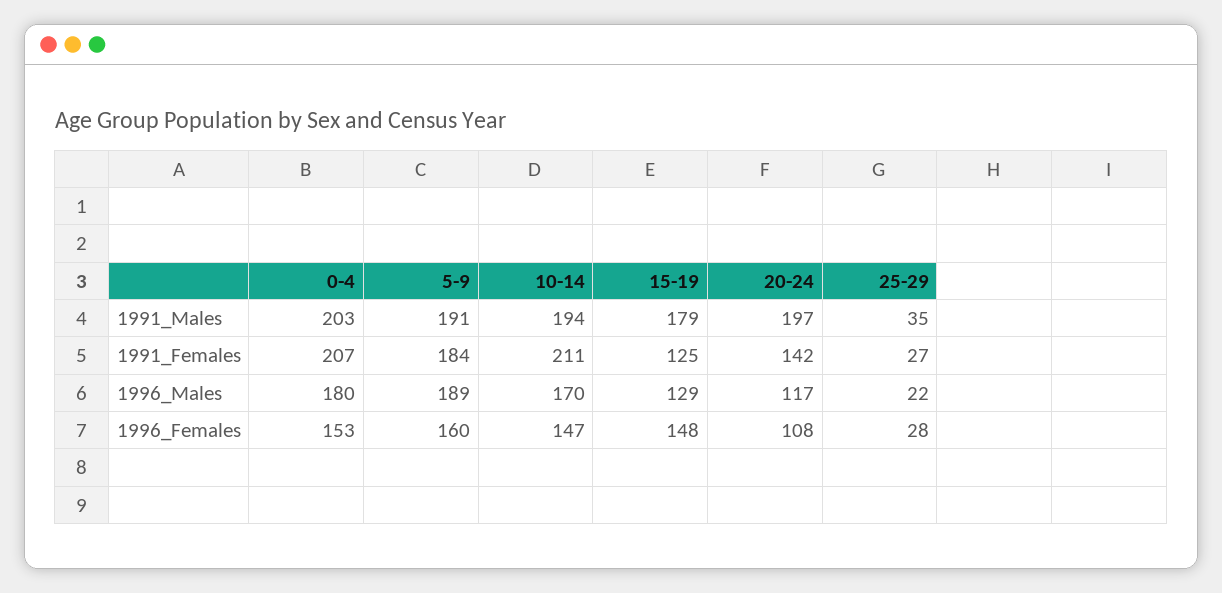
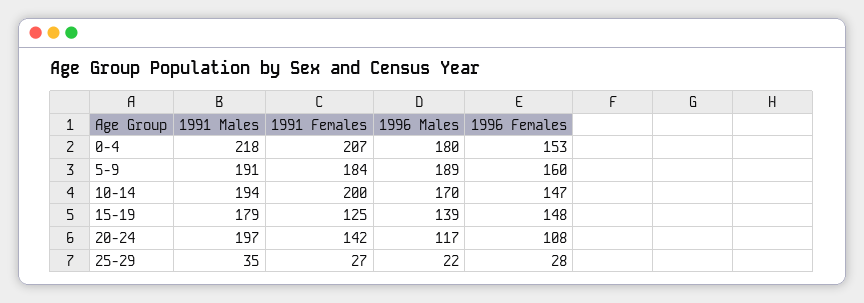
0-4, 1991_Males: 203 -> 218
10-14, 1991_Females: 211 -> 200
15-19, 1996_Males: 129 -> 139

